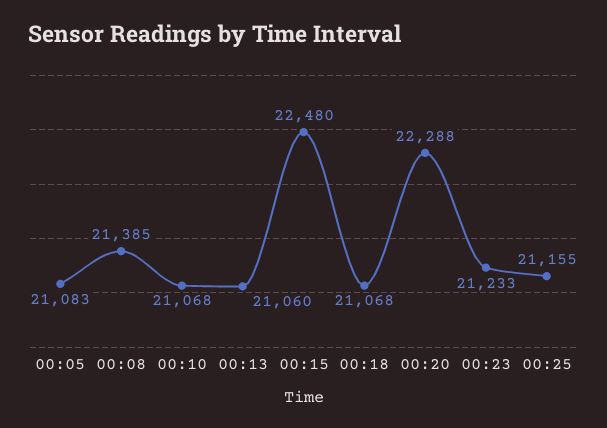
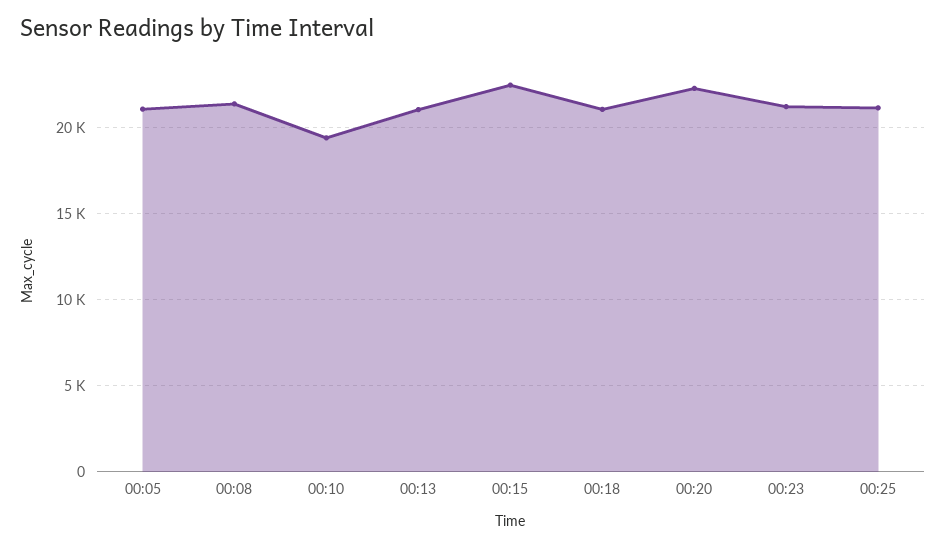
00:10: 21068 -> 19500

